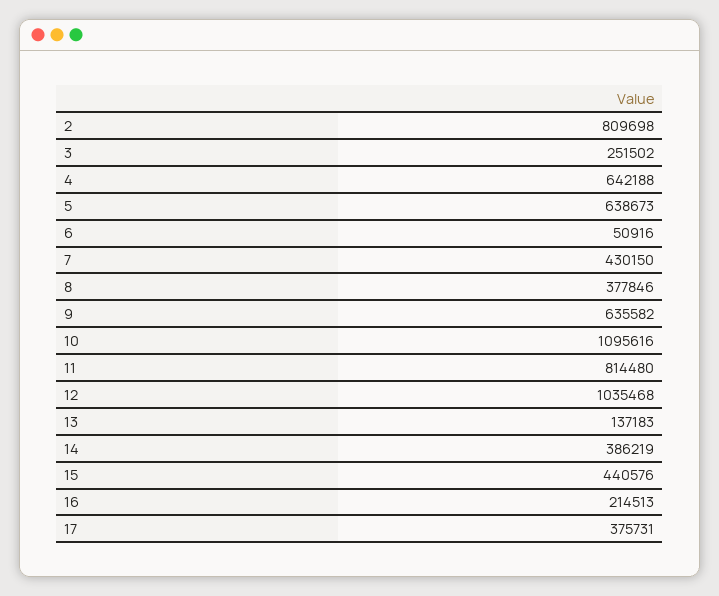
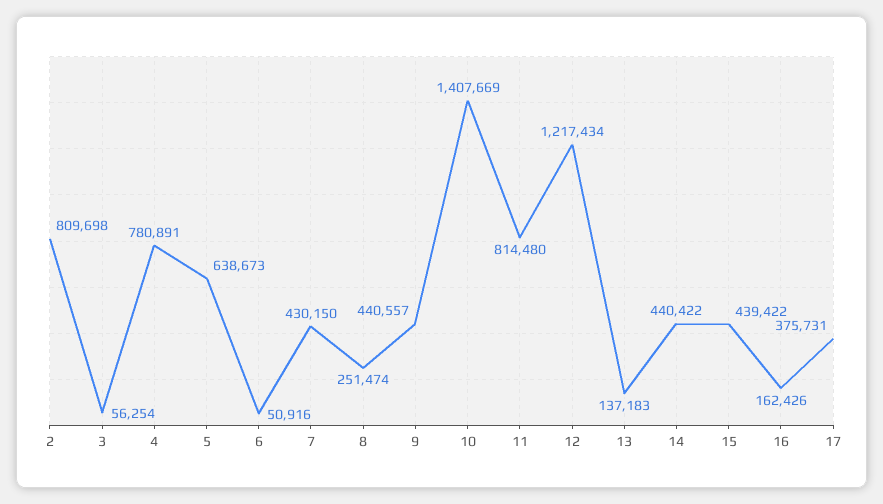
3: 251502 -> 56254
4: 642188 -> 780891
8: 377846 -> 251474
9: 635582 -> 440557
10: 1095616 -> 1407669
12: 1035468 -> 1217434
14: 386219 -> 440422
15: 440576 -> 439422
16: 214513 -> 162426

